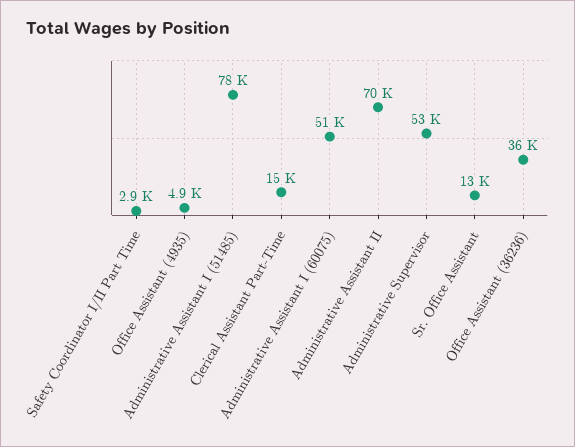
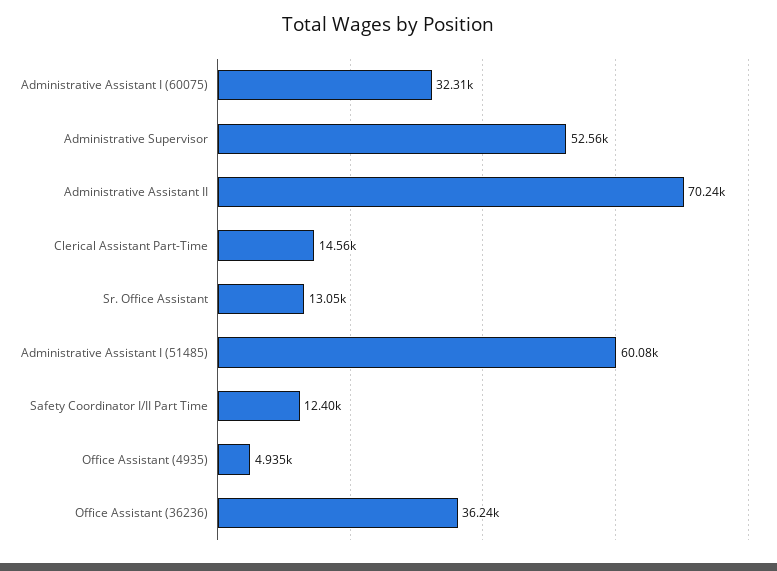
Safety Coordinator I/II Part Time: 2900 -> 12400
Administrative Assistant I (51485): 78000 -> 60080
Administrative Assistant I (60075): 51000 -> 32310

